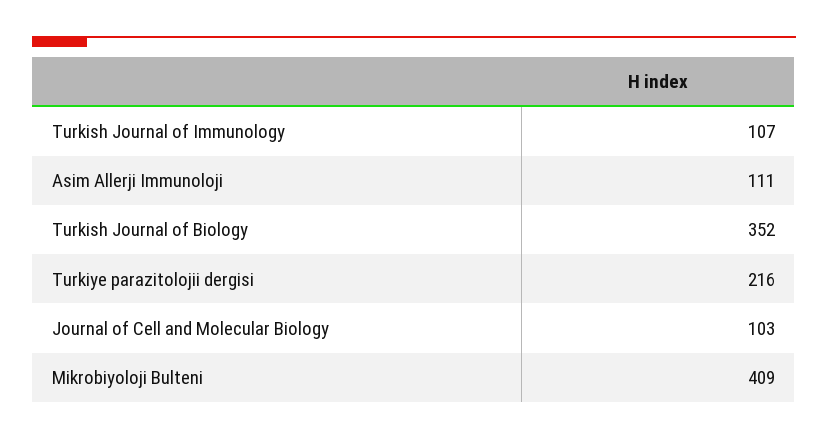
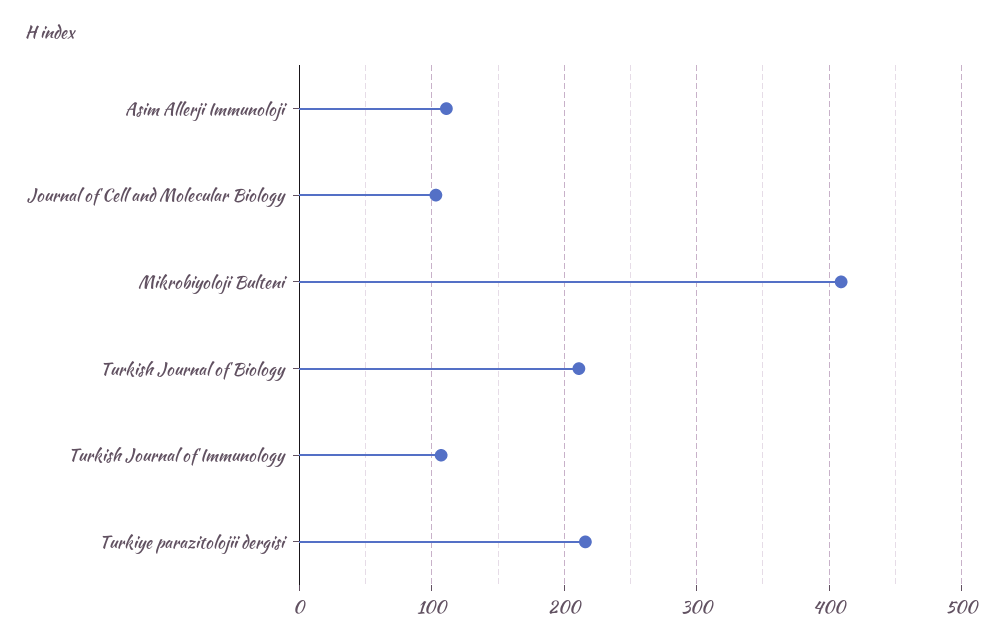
Turkish Journal of Biology: 352 -> 210

